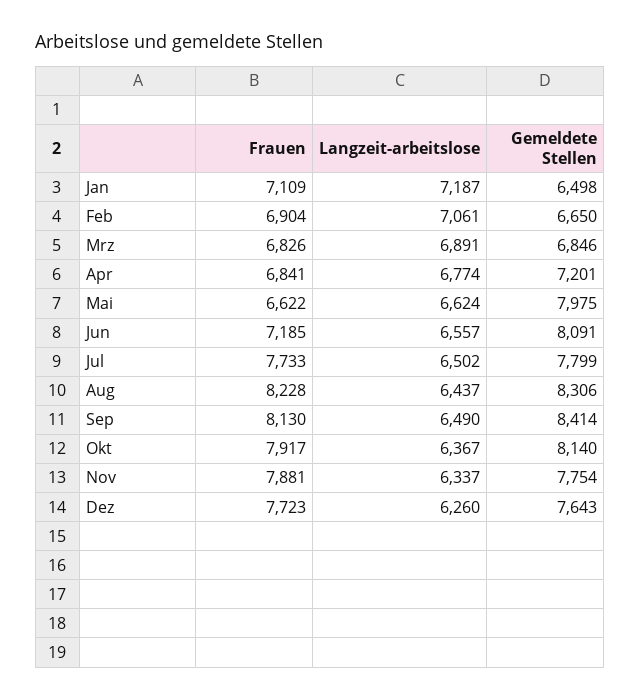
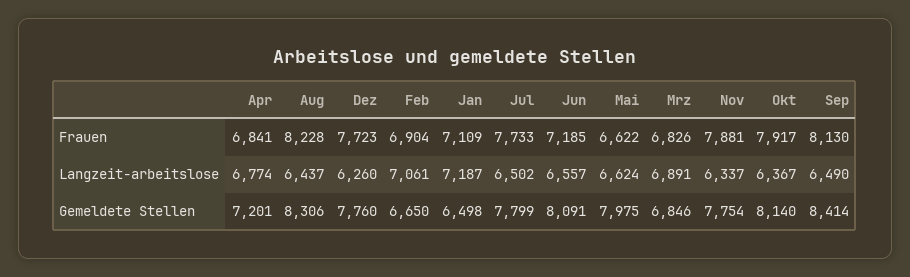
Gemeldete Stellen, Dez: 7643 -> 7760

